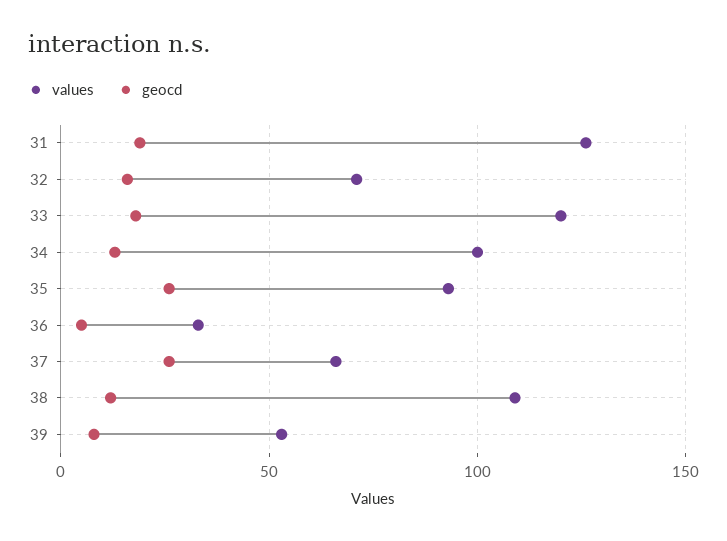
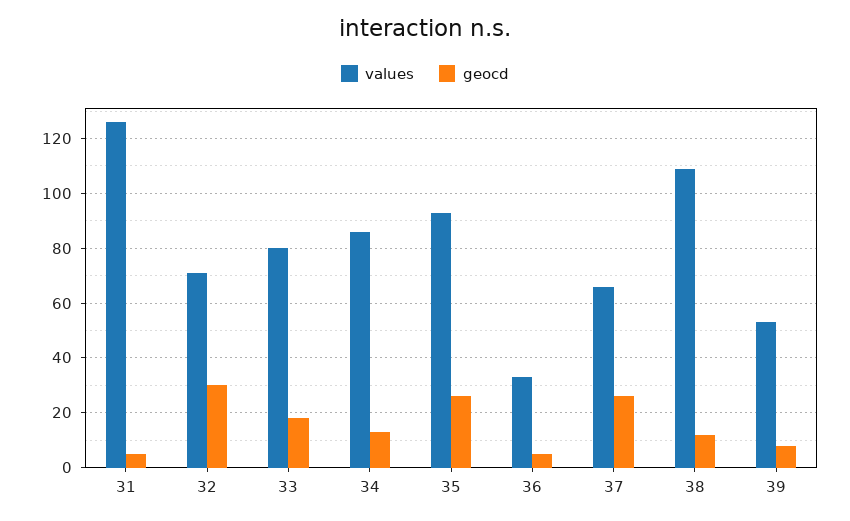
geocd, 31: 20 -> 5
geocd, 32: 15 -> 30
values, 33: 120 -> 80
values, 34: 100 -> 85

